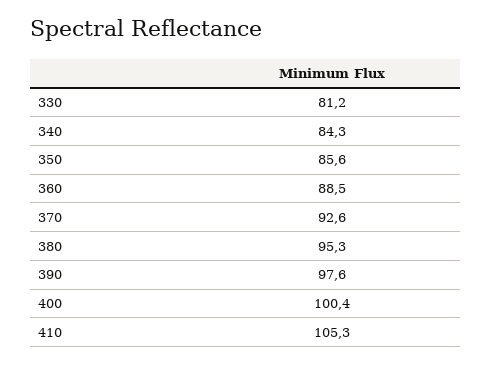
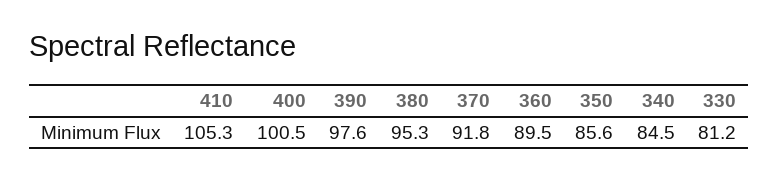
340: 84.3 -> 84.5
360: 88.5 -> 89.5
370: 92.6 -> 91.8
400: 100.4 -> 100.5

